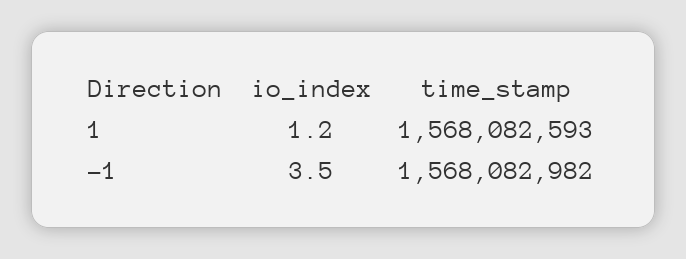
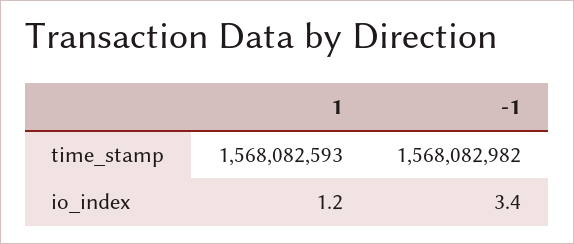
io_index, -1: 3.5 -> 3.4

